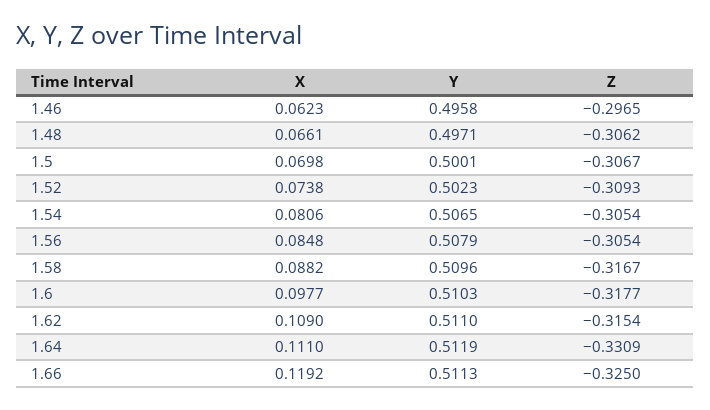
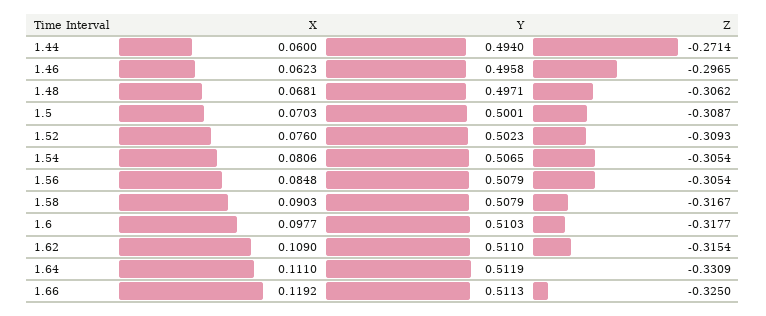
X, 1.48: 0.0661 -> 0.0681
X, 1.5: 0.0698 -> 0.0703
Z, 1.5: -0.3067 -> -0.3087
X, 1.52: 0.0738 -> 0.076
X, 1.58: 0.0882 -> 0.0903
Y, 1.58: 0.5096 -> 0.5079
X, 1.44: none -> 0.06
Y, 1.44: none -> 0.494
Z, 1.44: none -> -0.2714

